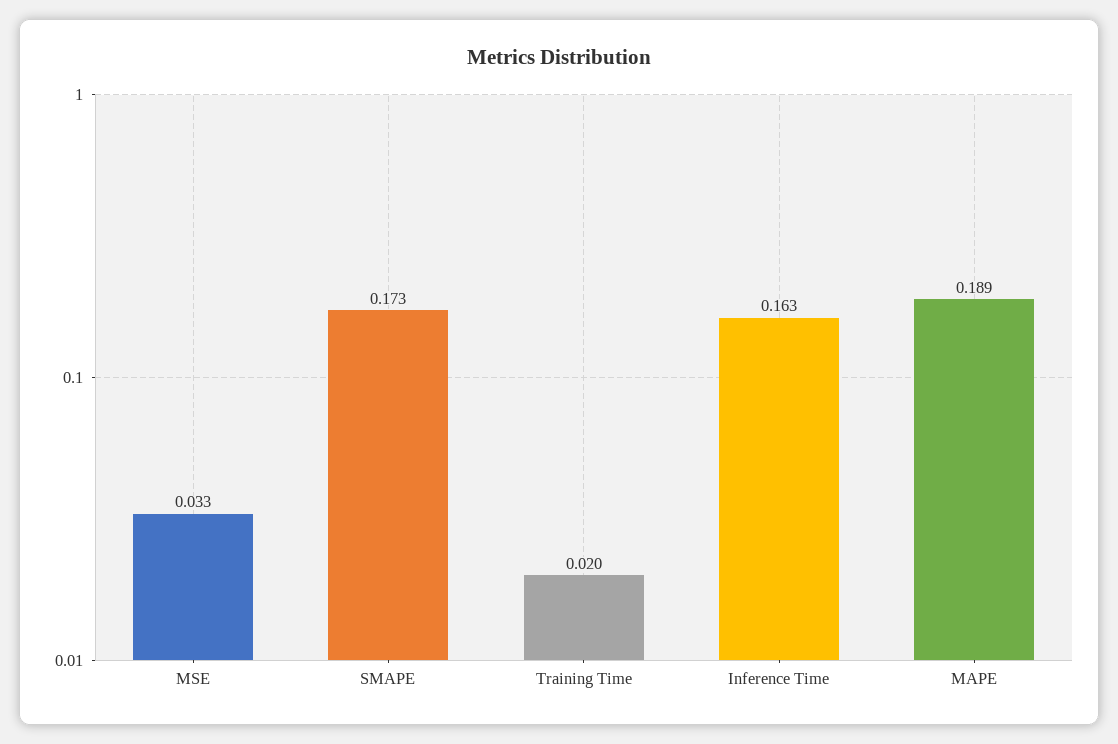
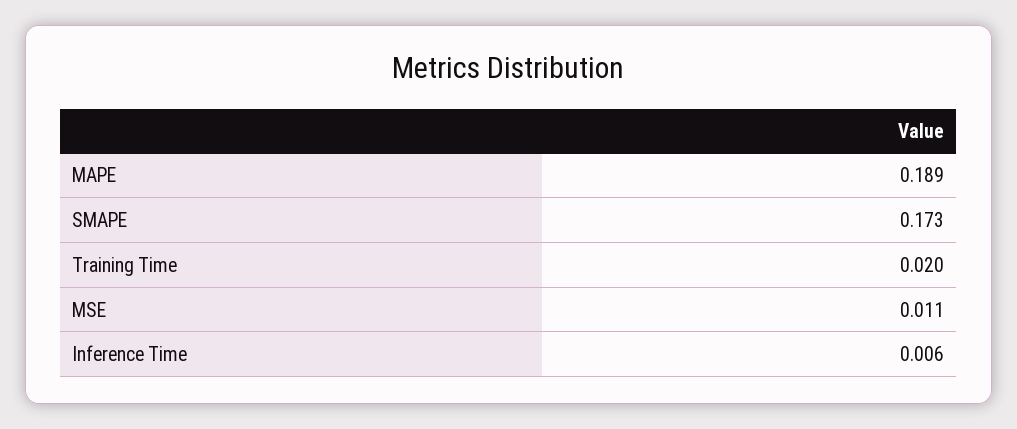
MSE: 0.033 -> 0.011
Inference Time: 0.163 -> 0.006

